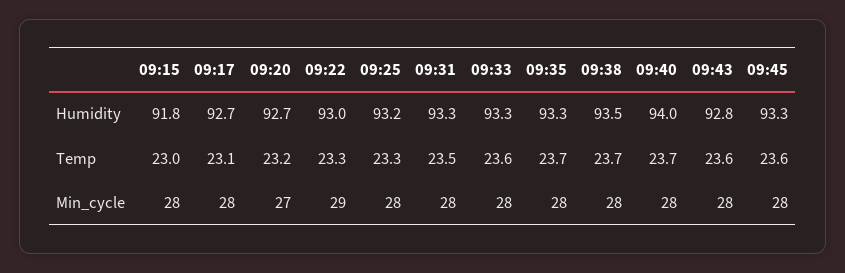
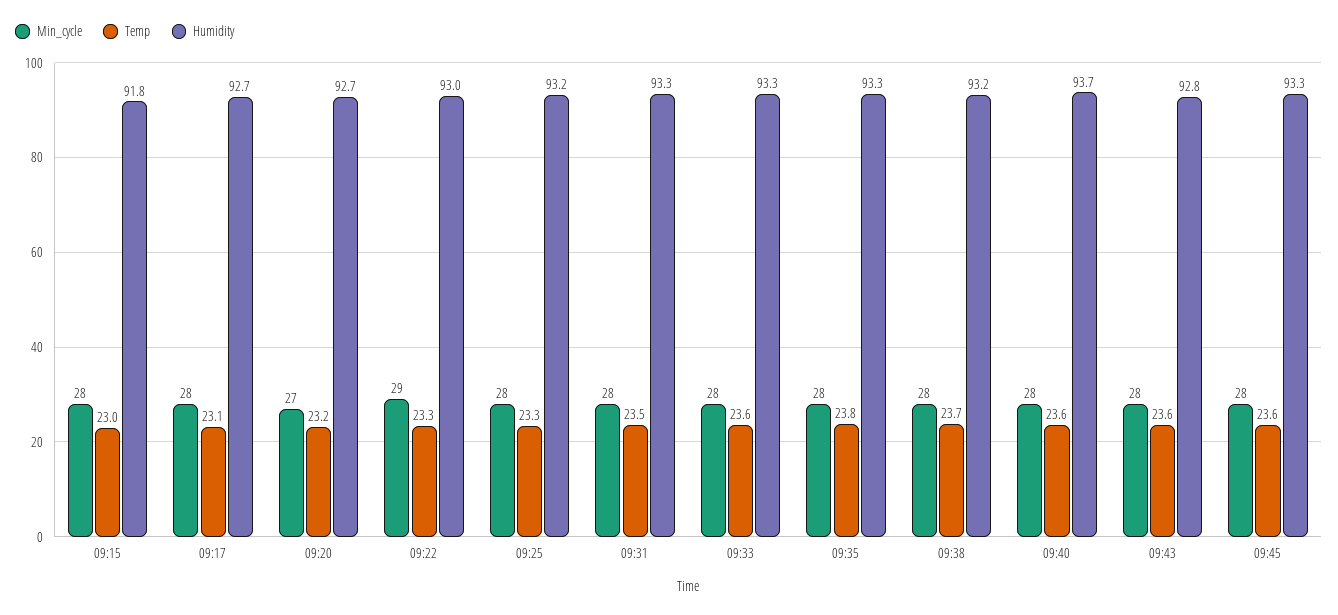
Humidity, 09:38: 93.5 -> 93.2
Humidity, 09:40: 94 -> 93.7
Temp, 09:35: 23.7 -> 23.8
Temp, 09:40: 23.7 -> 23.6

